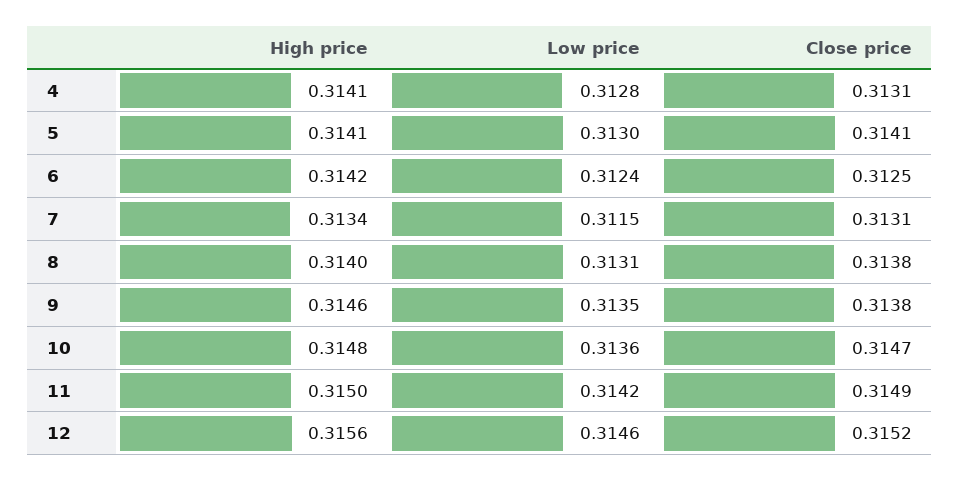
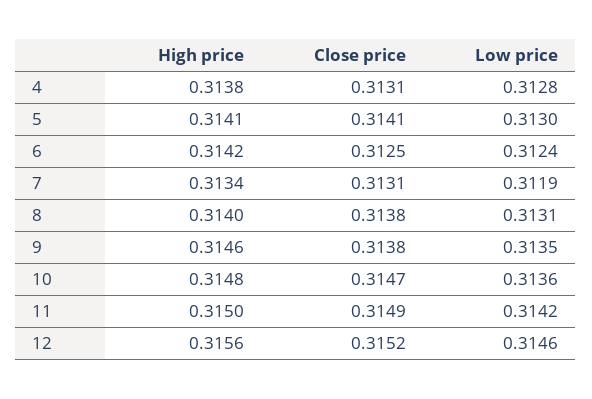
High price, 4: 0.3141 -> 0.3138
Low price, 7: 0.3115 -> 0.3119

